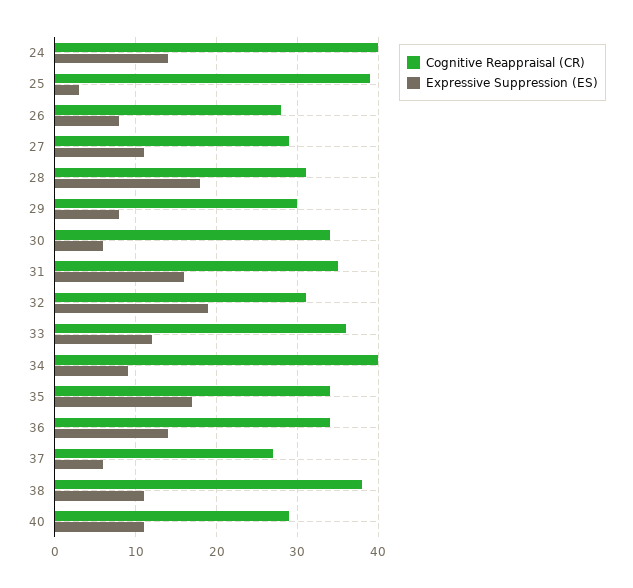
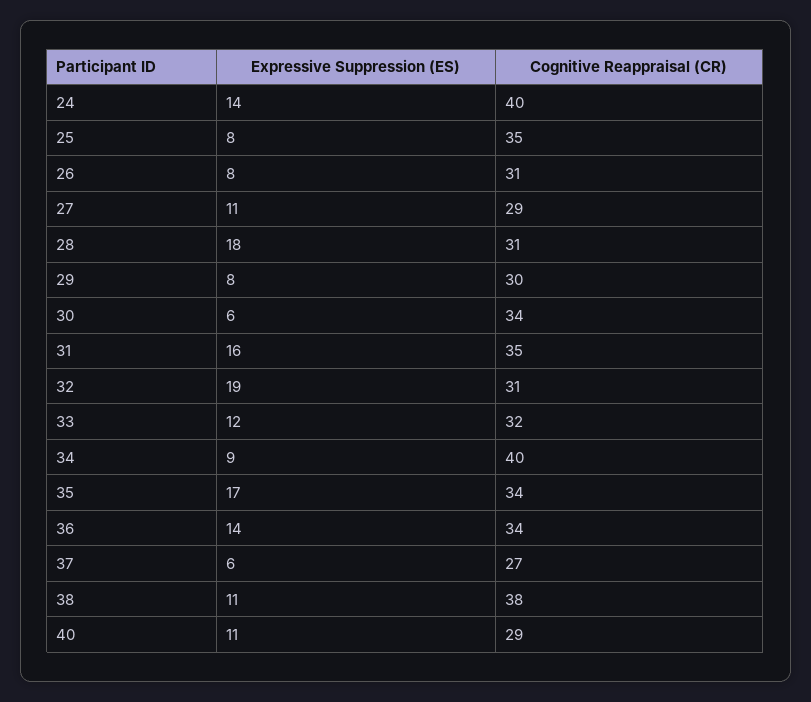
Cognitive Reappraisal (CR), 25: 39 -> 35
Expressive Suppression (ES), 25: 3 -> 8
Cognitive Reappraisal (CR), 26: 28 -> 31
Cognitive Reappraisal (CR), 33: 36 -> 32

